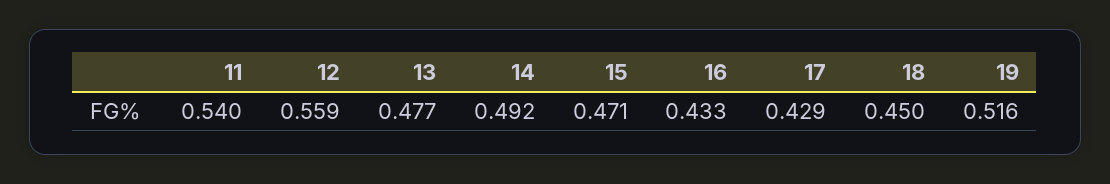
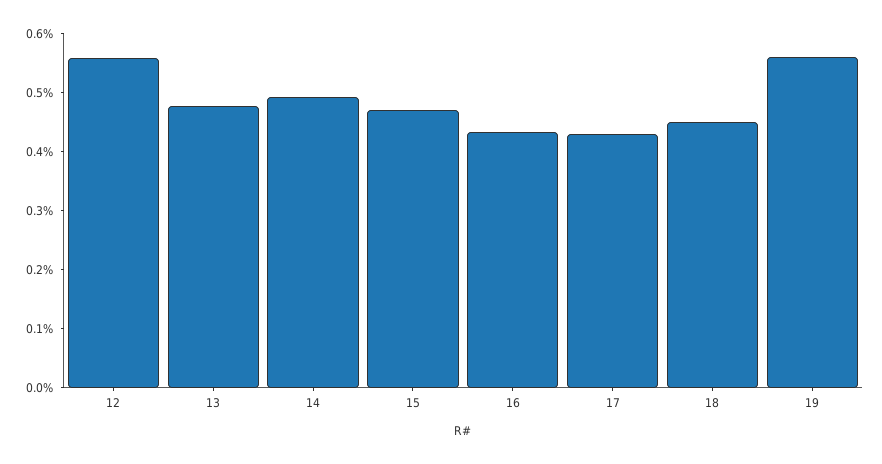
11: 0.54 -> none
19: 0.516 -> 0.56

